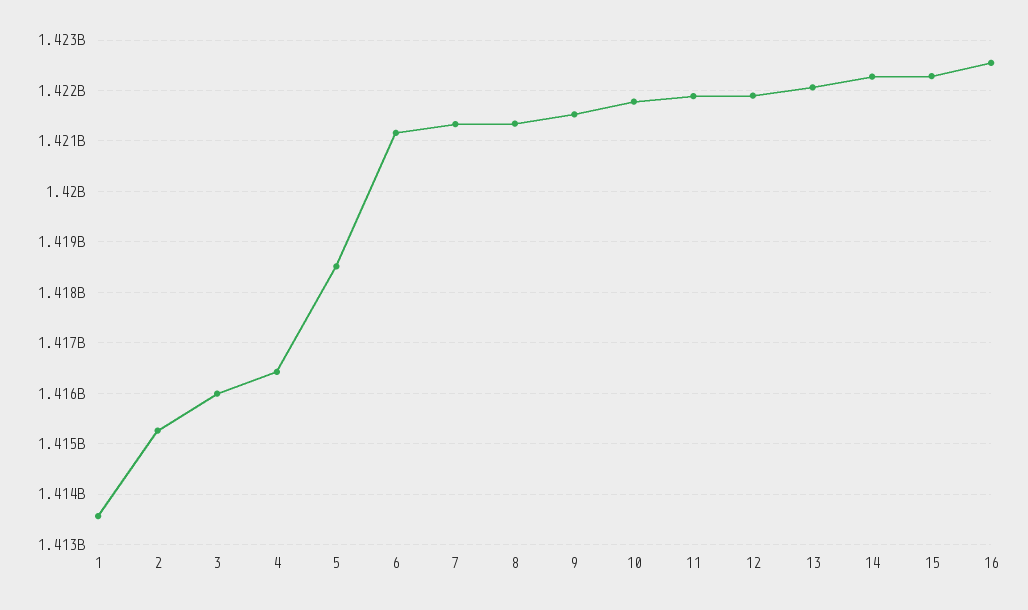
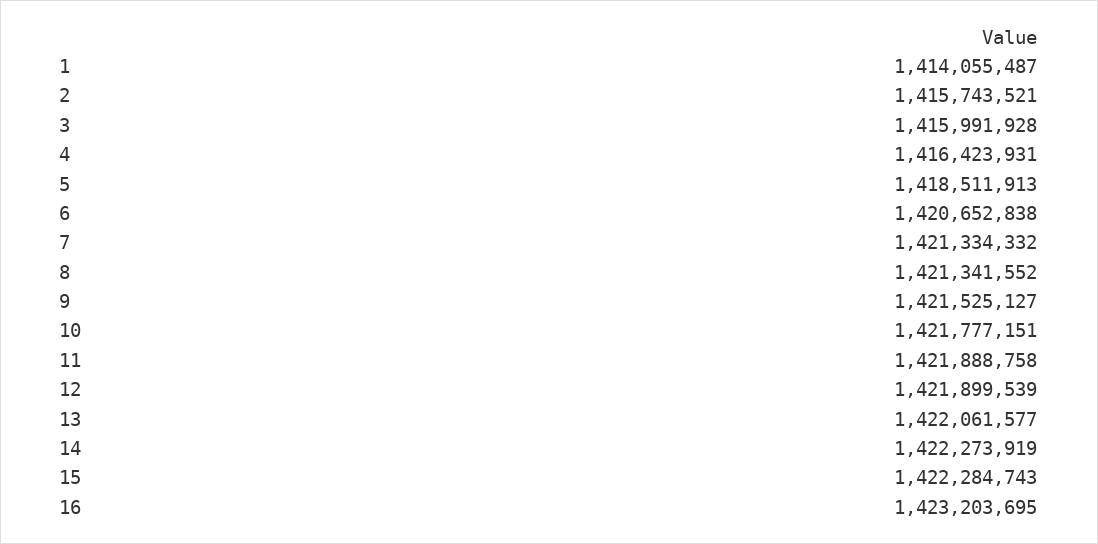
1: 1413600000 -> 1414055487
2: 1415200000 -> 1415743521
6: 1421200000 -> 1420652838
16: 1422600000 -> 1423203695

